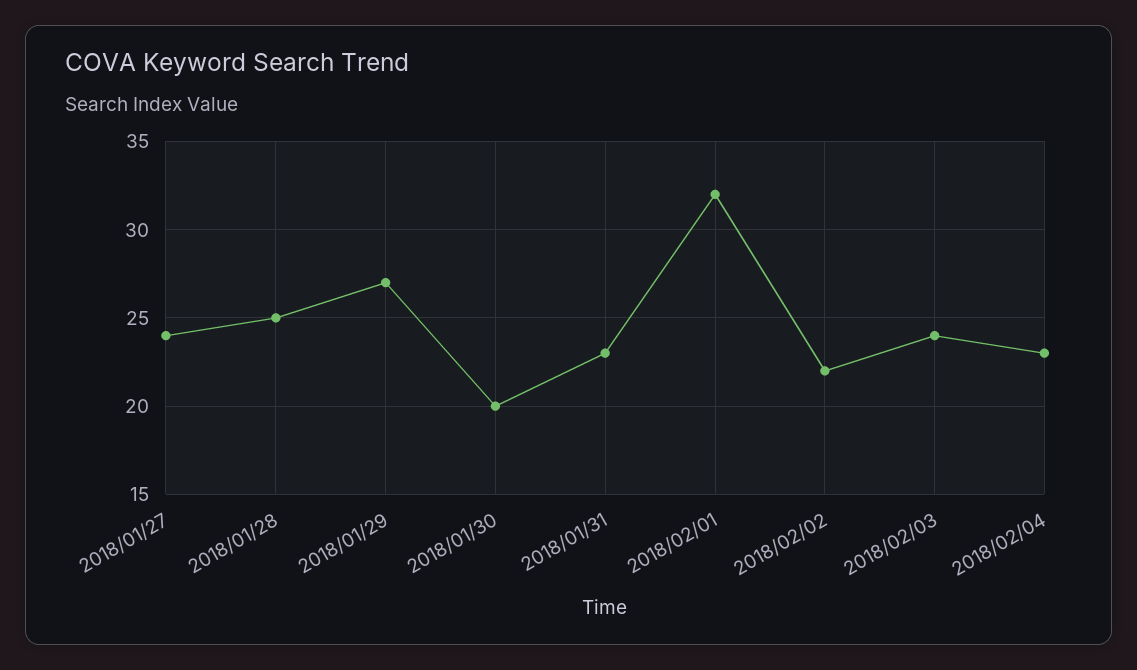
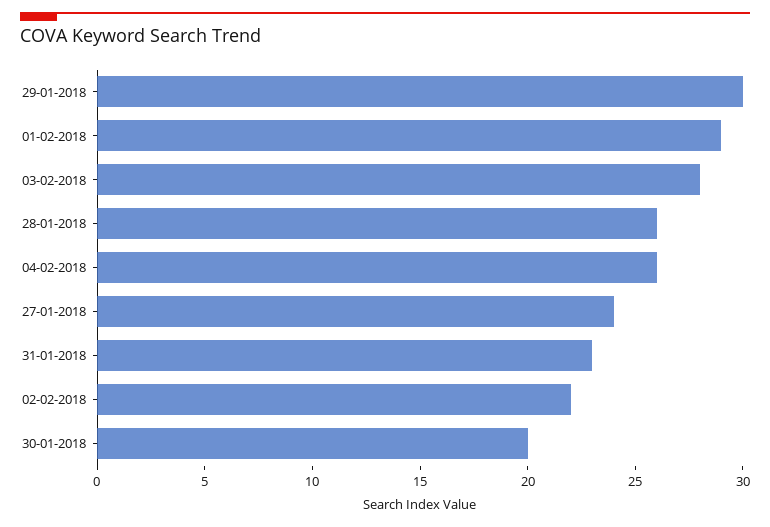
2018/01/28: 25 -> 26
2018/01/29: 27 -> 30
2018/02/01: 32 -> 29
2018/02/03: 24 -> 28
2018/02/04: 23 -> 26

